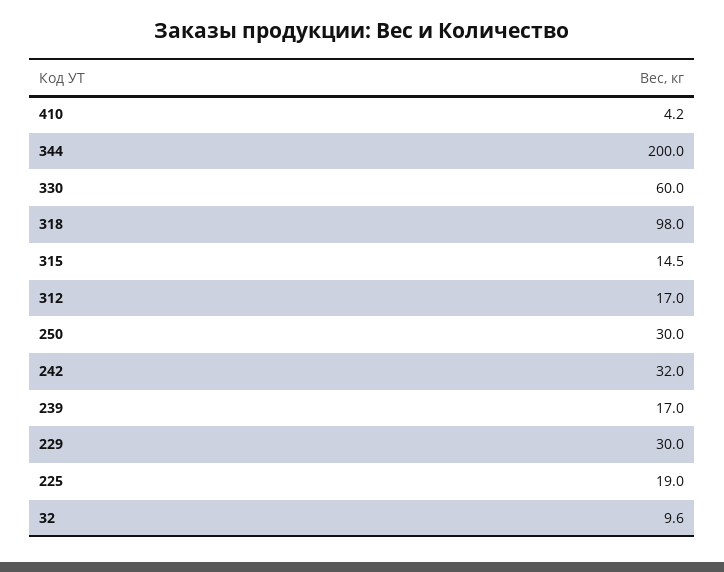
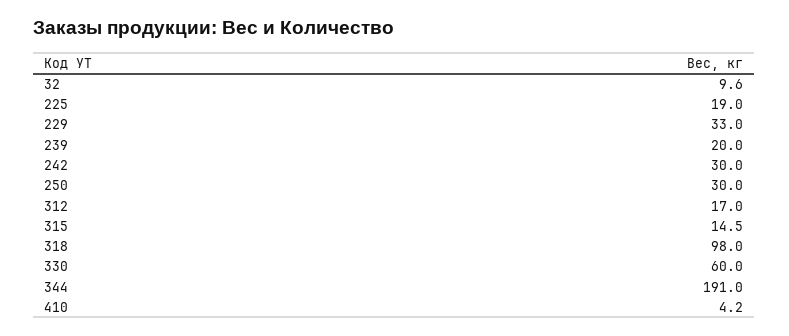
344: 200 -> 191
242: 32 -> 30
239: 17 -> 20
229: 30 -> 33

